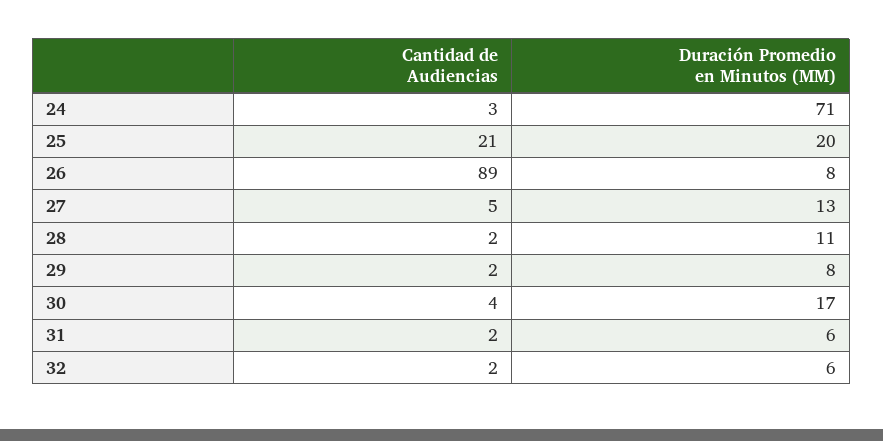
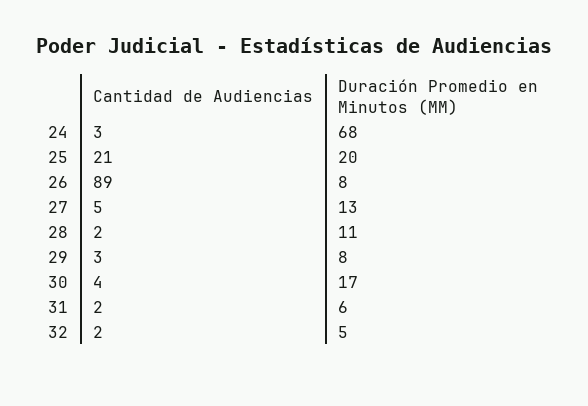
Duración Promedio en Minutos (MM), 24: 71 -> 68
Cantidad de Audiencias, 29: 2 -> 3
Duración Promedio en Minutos (MM), 32: 6 -> 5

